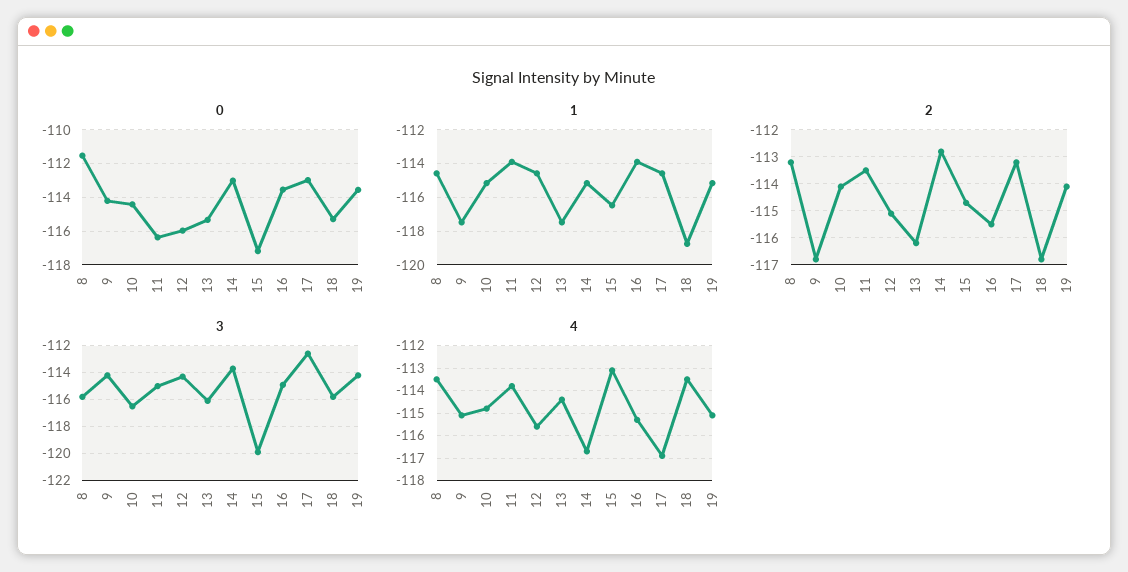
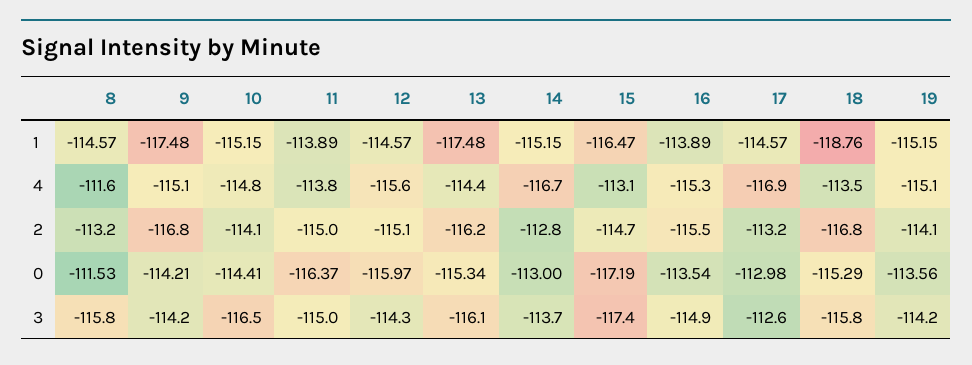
2, 11: -113.5 -> -115
3, 15: -120 -> -117.4
4, 8: -113.5 -> -111.6

